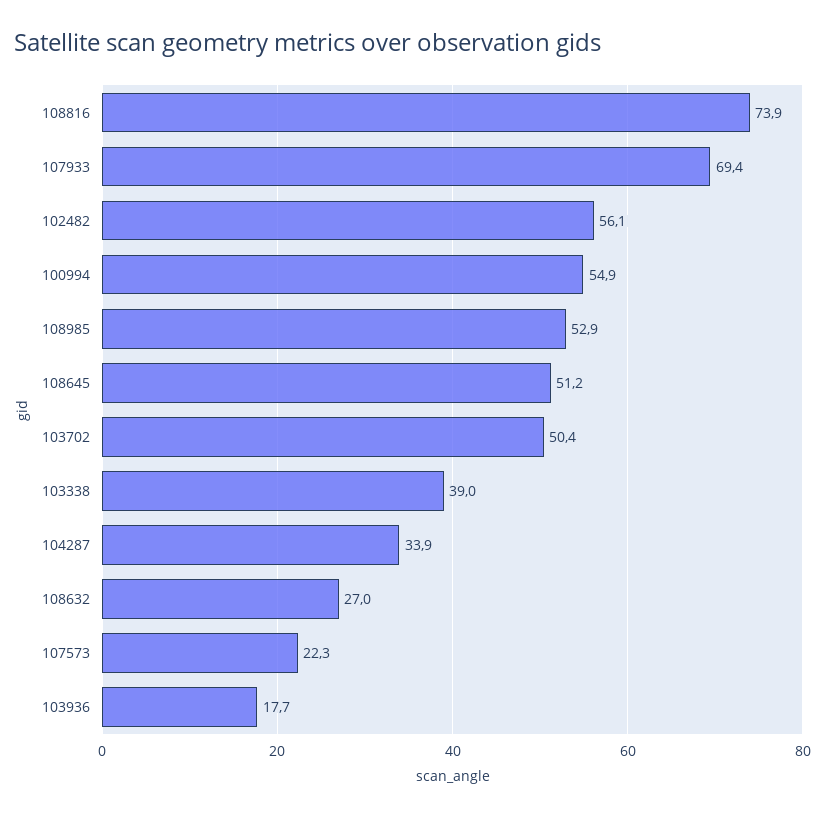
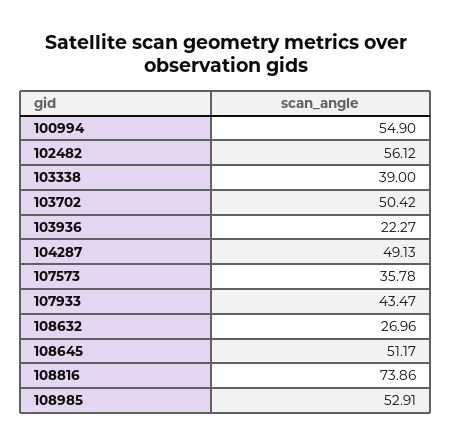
107933: 69.4 -> 43.47
104287: 33.9 -> 49.13
107573: 22.3 -> 35.78
103936: 17.7 -> 22.27

